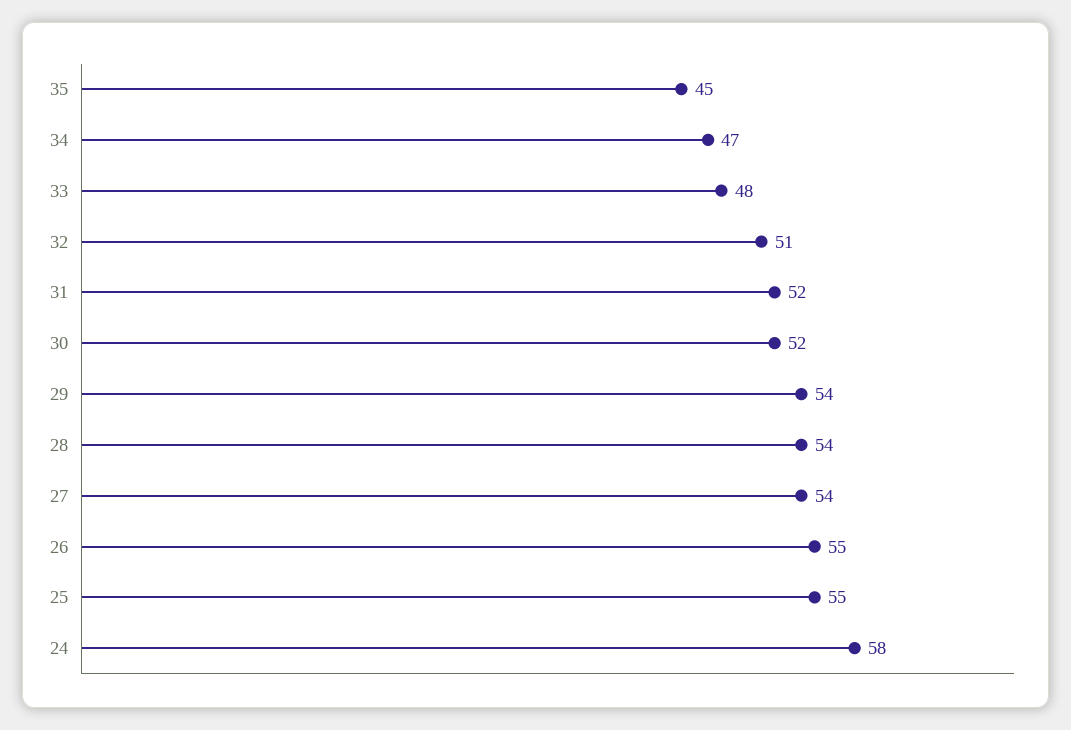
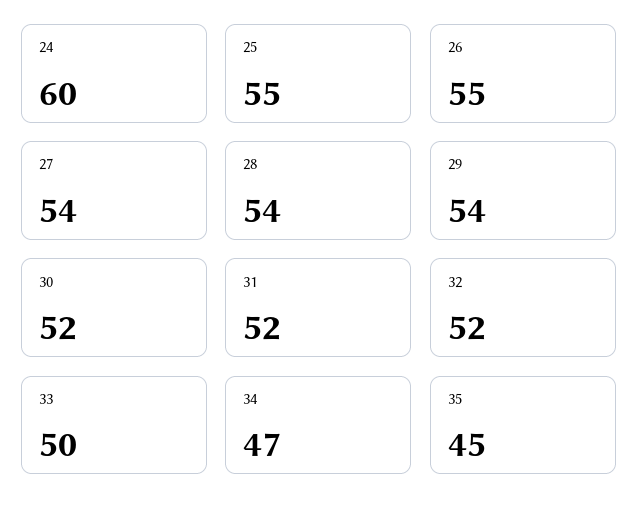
33: 48 -> 50
32: 51 -> 52
24: 58 -> 60

